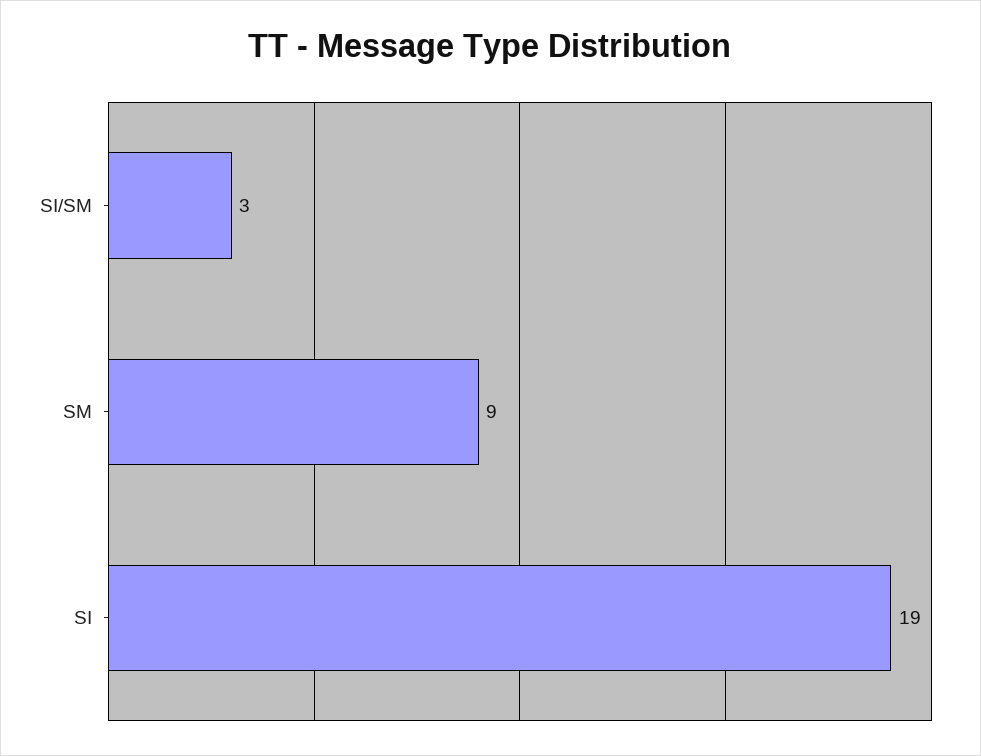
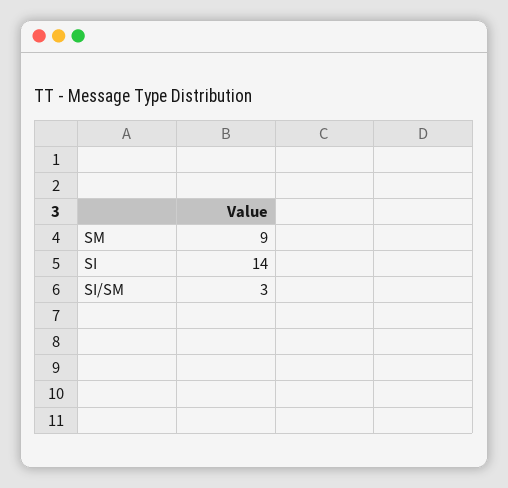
SI: 19 -> 14

